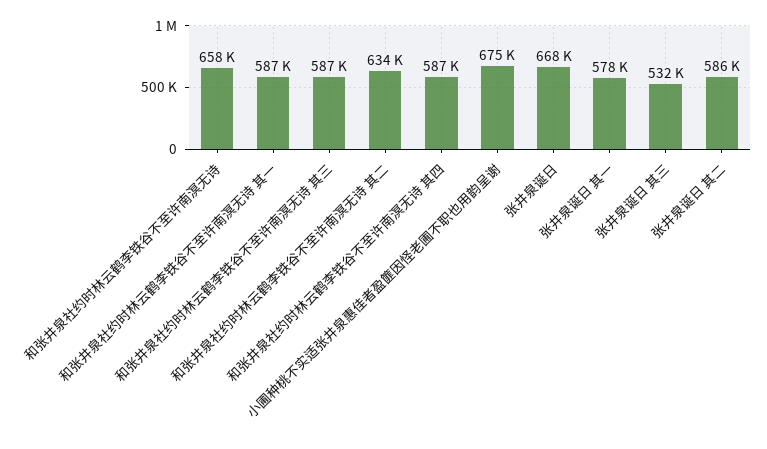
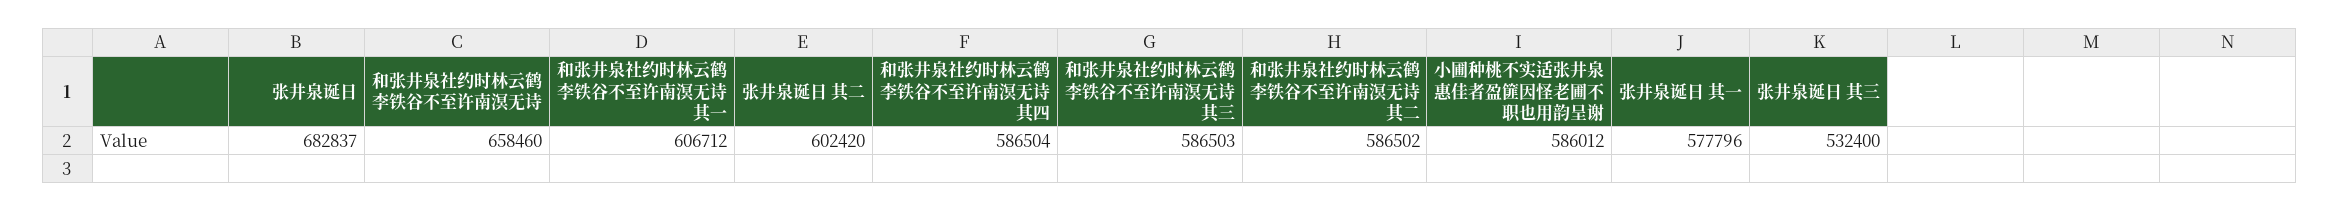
和张井泉社约时林云鹤李铁谷不至许南溟无诗 其一: 587000 -> 606712
和张井泉社约时林云鹤李铁谷不至许南溟无诗 其二: 634000 -> 586502
小圃种桃不实适张井泉惠佳者盈篚因怪老圃不职也用韵呈谢: 675000 -> 586012
张井泉诞日: 668000 -> 682837
张井泉诞日 其二: 586000 -> 602420

